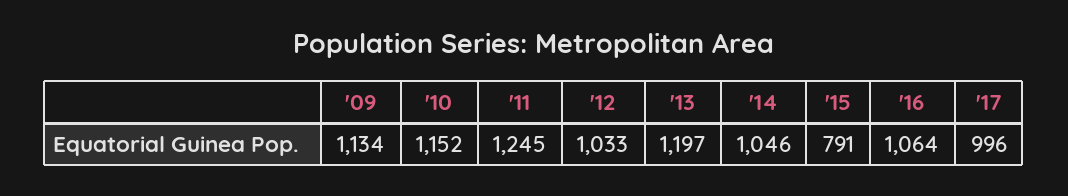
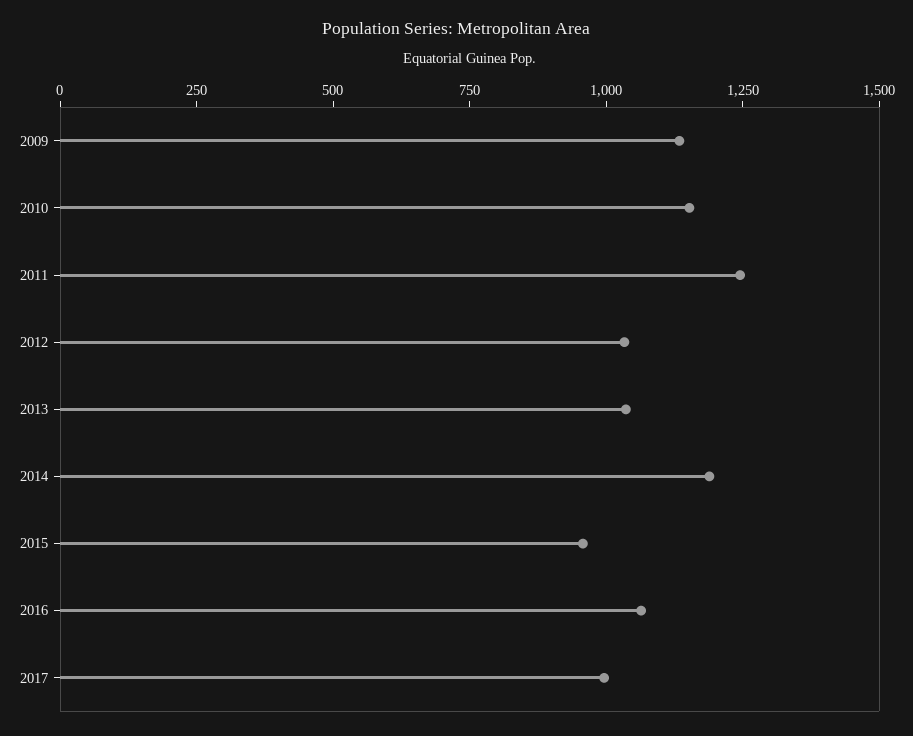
'13: 1197 -> 1050
'14: 1046 -> 1200
'15: 791 -> 950

